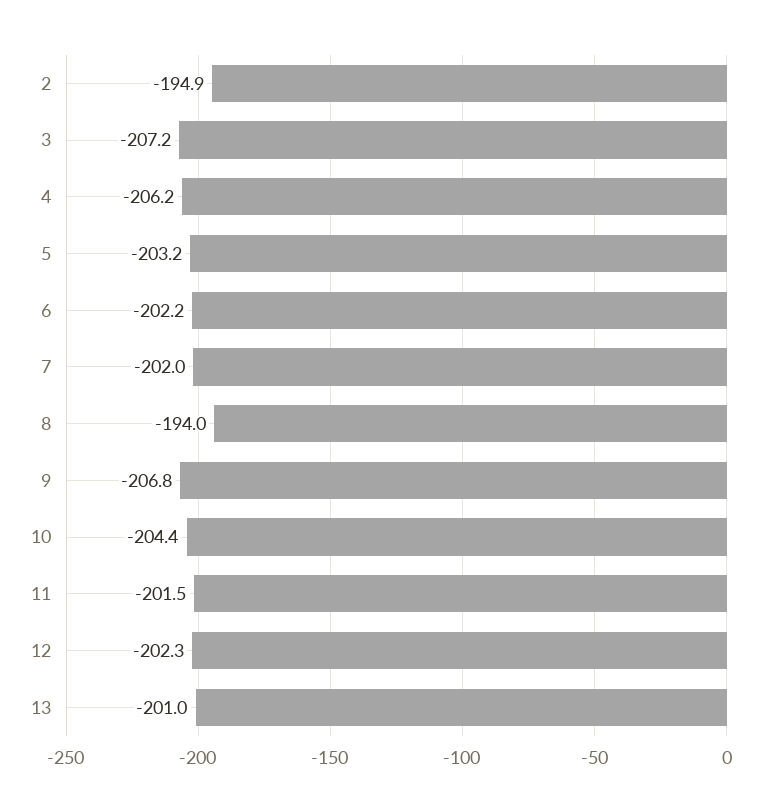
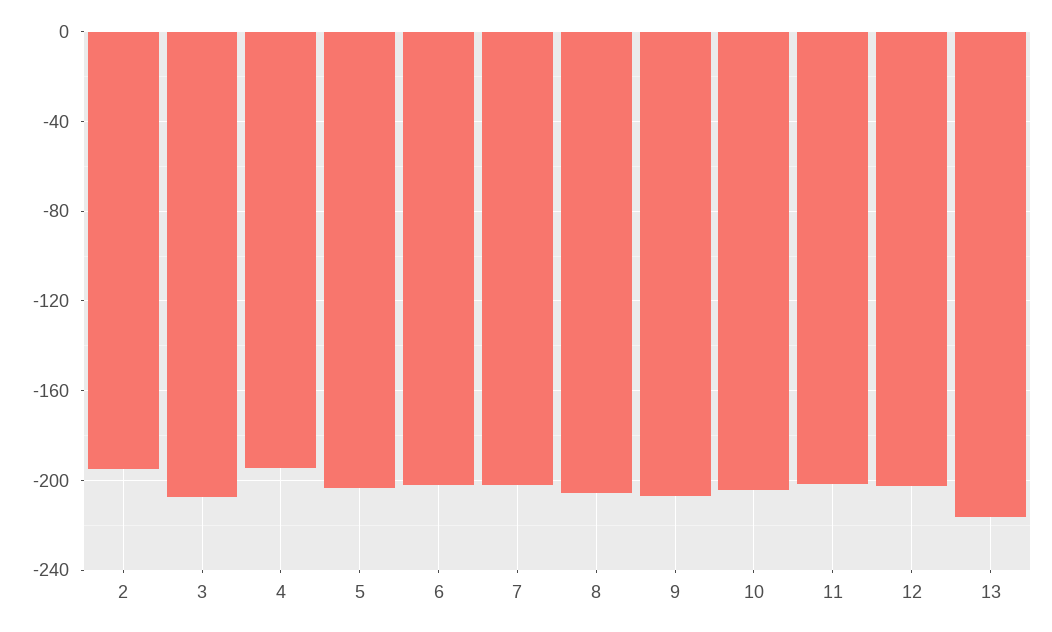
4: -206.2 -> -195
8: -194 -> -205
13: -201 -> -215

